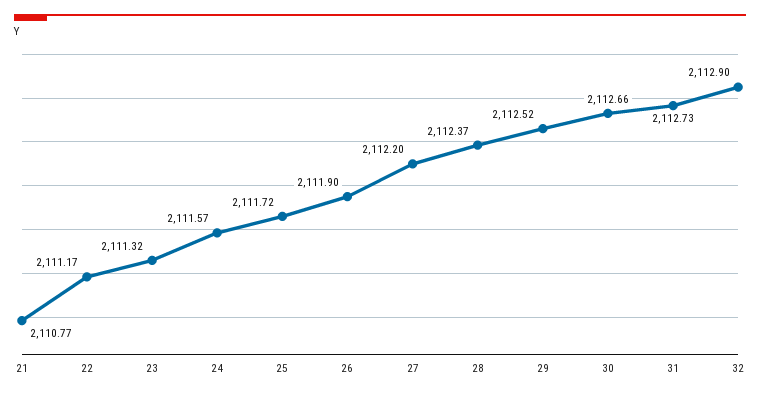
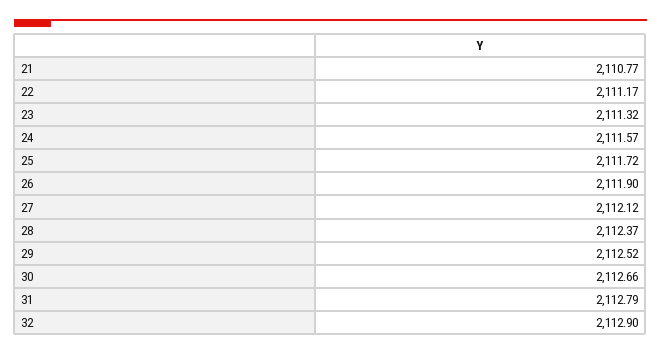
27: 2112.2 -> 2112.12
31: 2112.73 -> 2112.79

